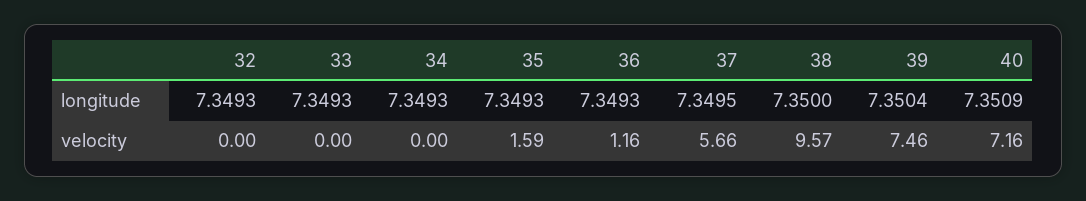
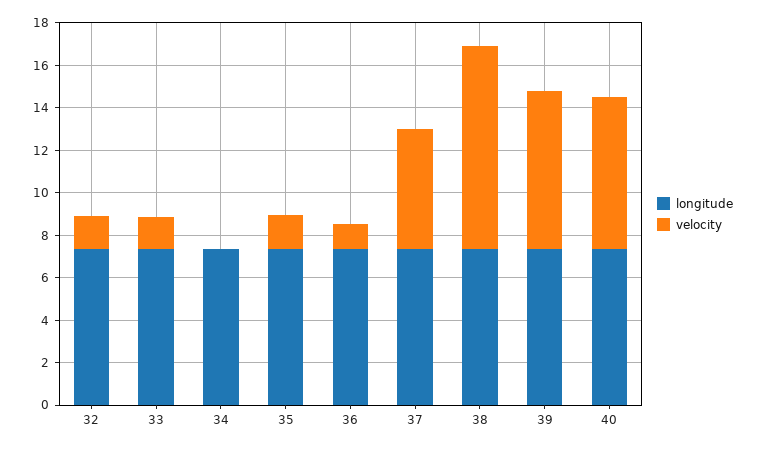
velocity, 32: 0 -> 1.5
velocity, 33: 0 -> 1.5

